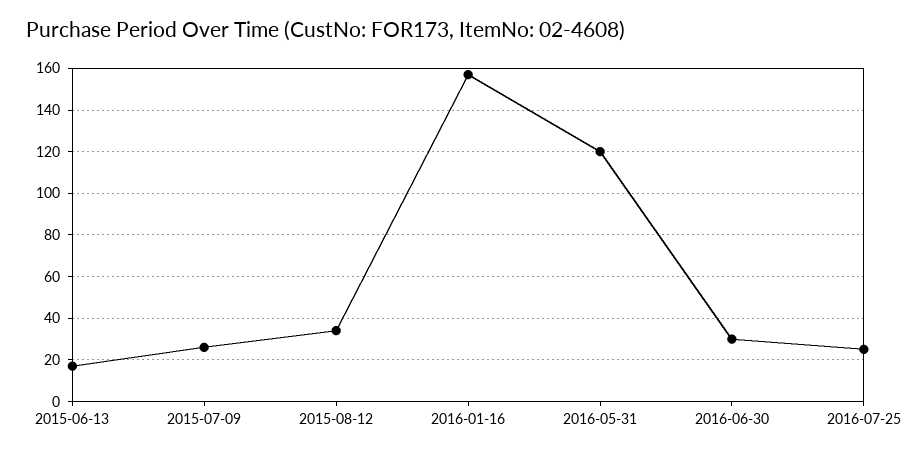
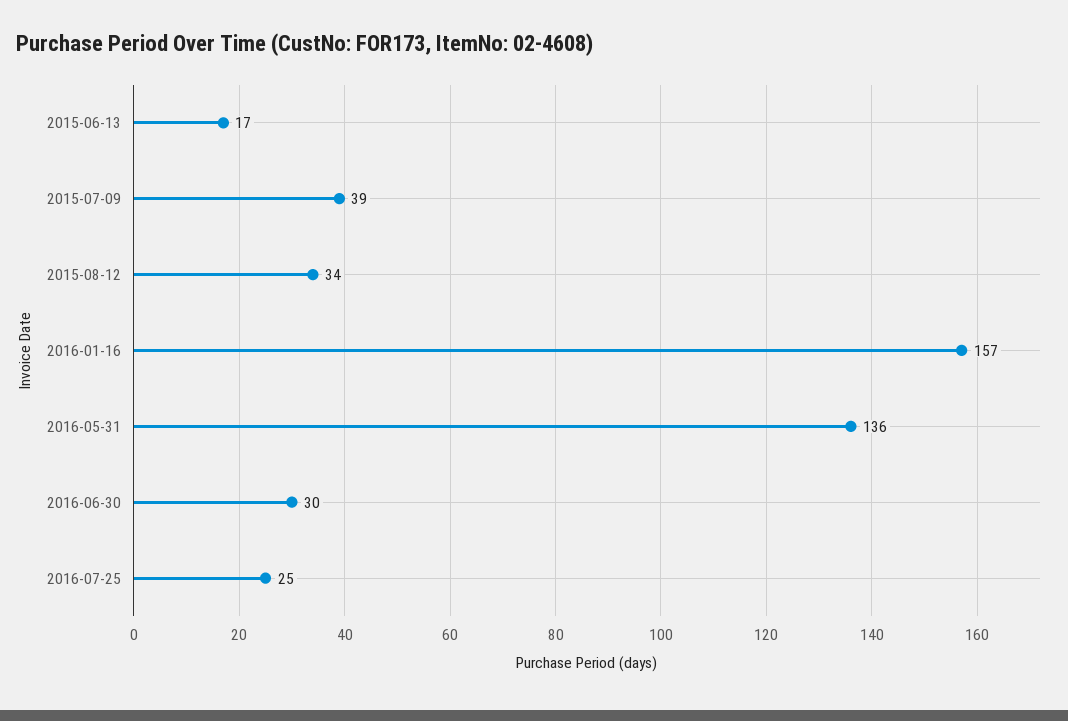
2015-07-09: 25 -> 39
2016-05-31: 120 -> 136

